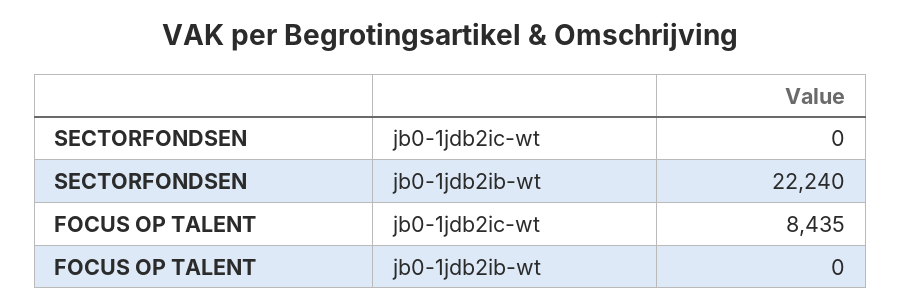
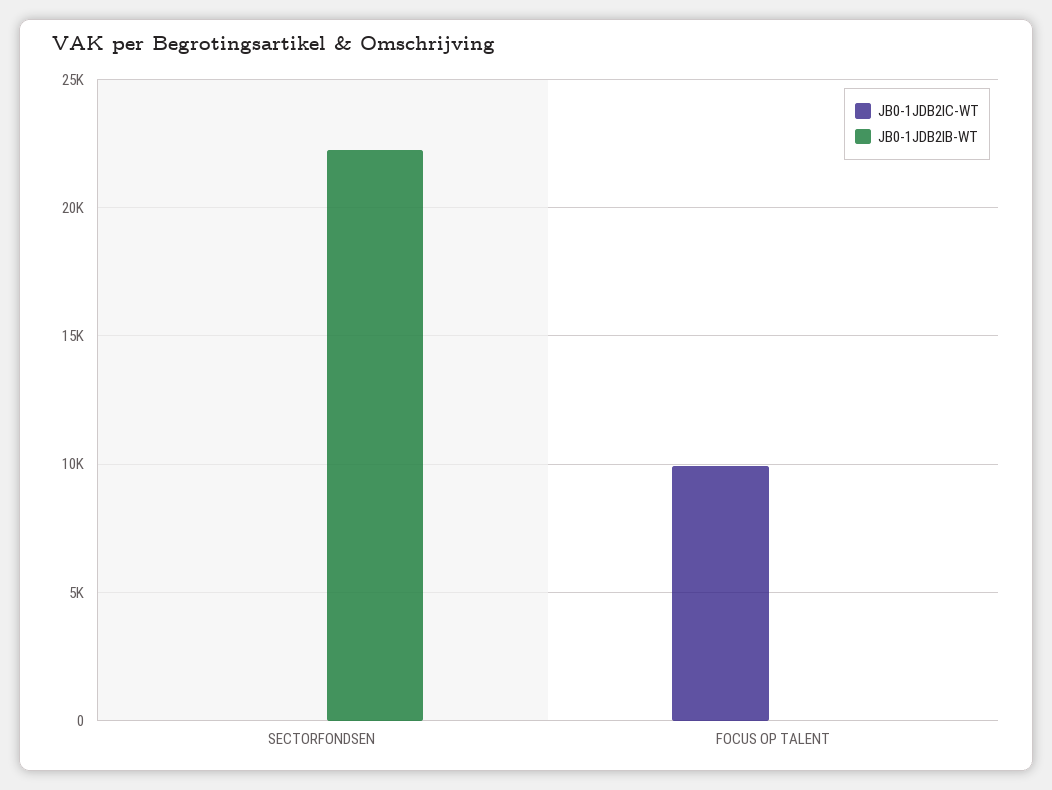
jb0-1jdb2ic-wt, FOCUS OP TALENT: 8435 -> 10000

